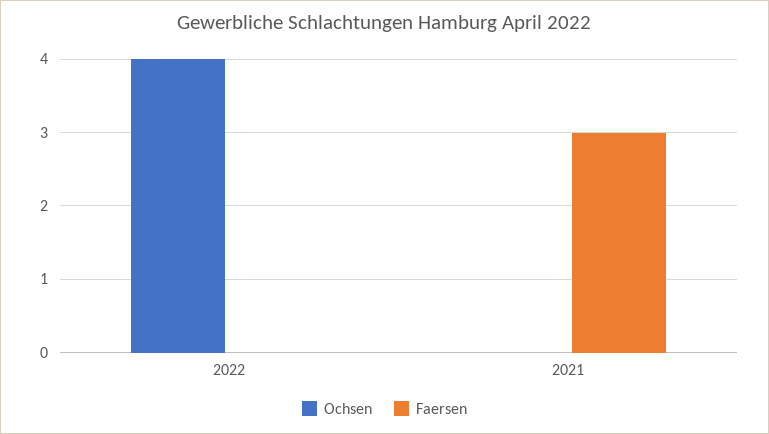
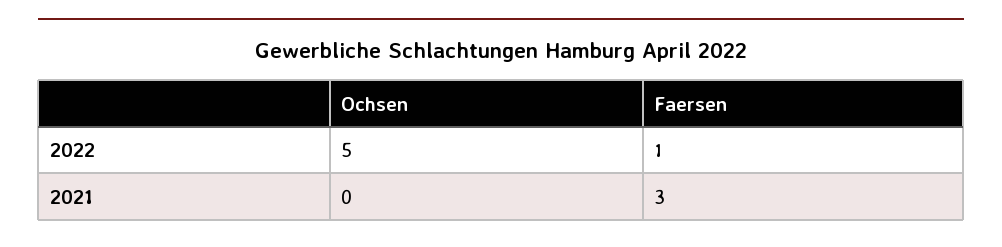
Ochsen, 2022: 4 -> 5
Faersen, 2022: 0 -> 1

